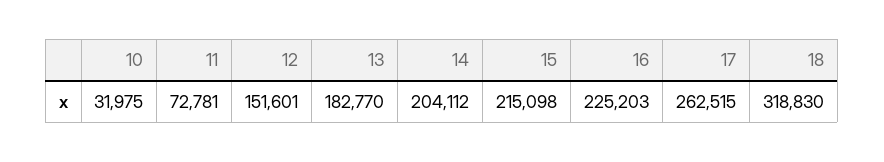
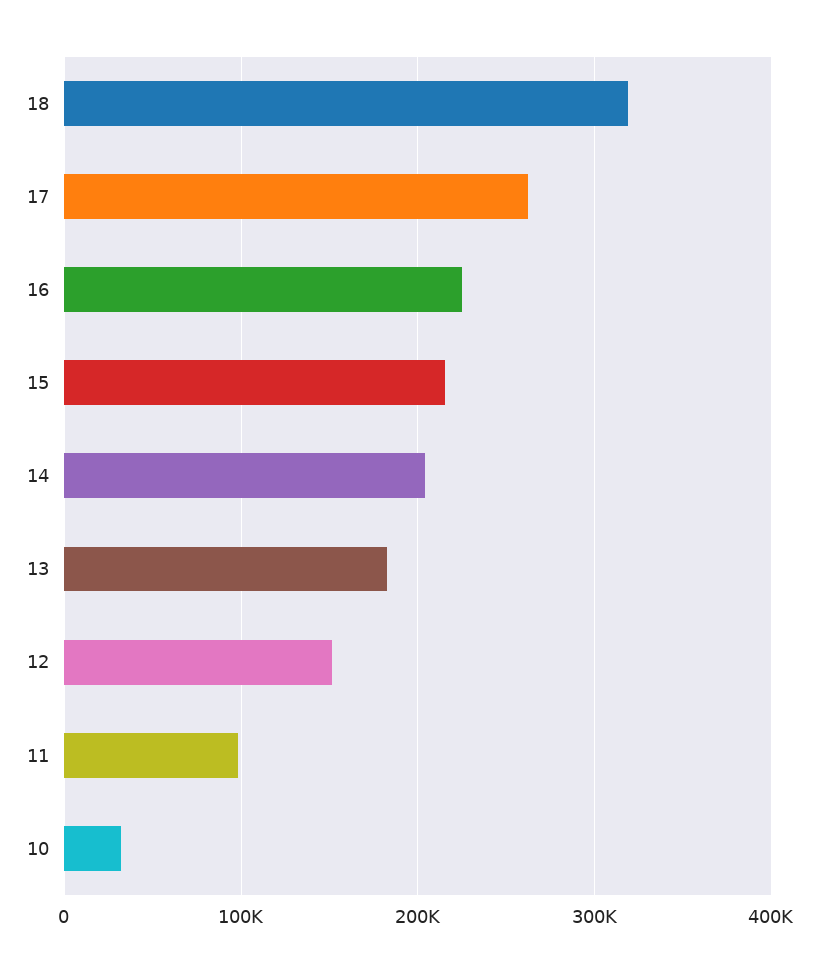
11: 72781 -> 100000

